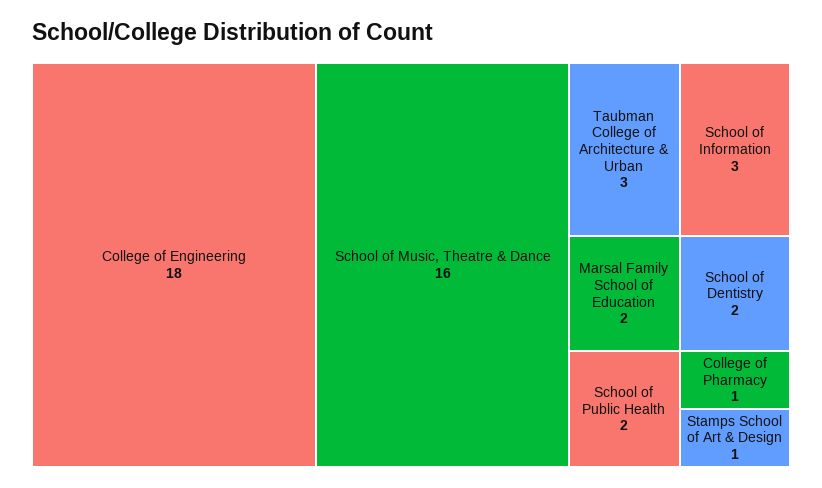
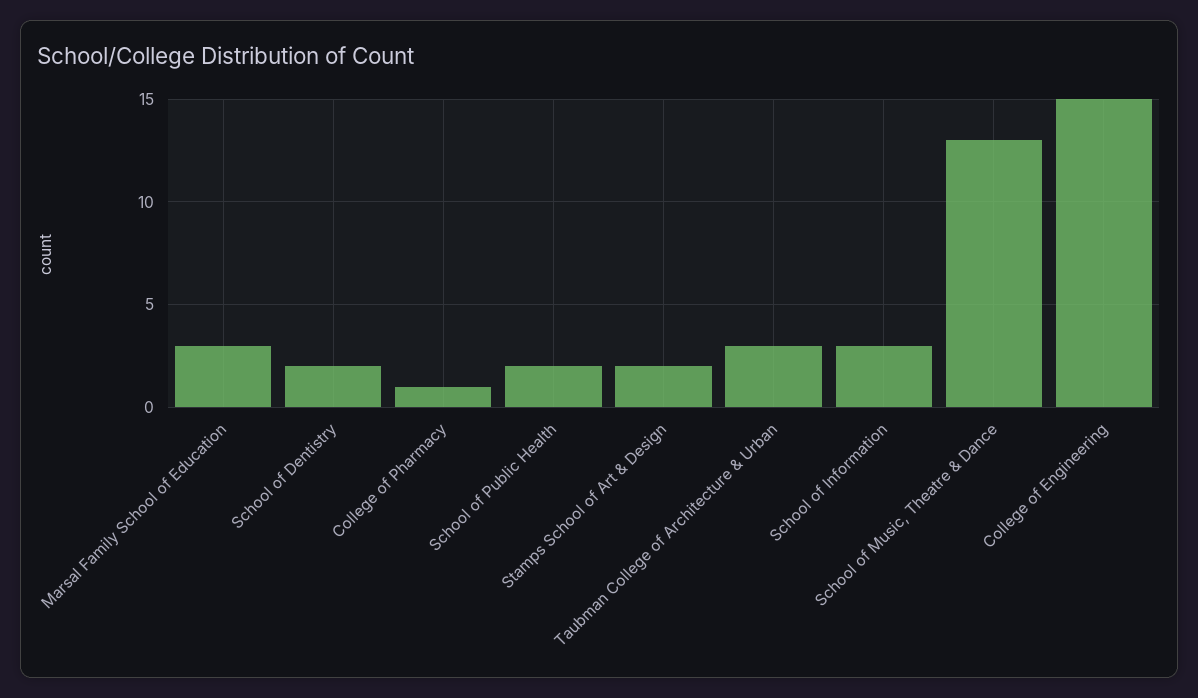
College of Engineering: 18 -> 15
School of Music, Theatre & Dance: 16 -> 13
Marsal Family School of Education: 2 -> 3
Stamps School of Art & Design: 1 -> 2

